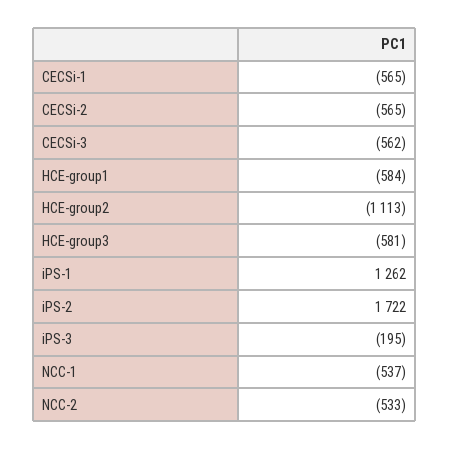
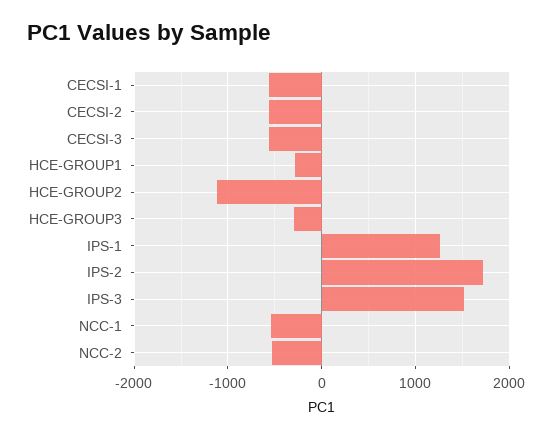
HCE-group1: -584 -> -300
HCE-group3: -581 -> -300
iPS-3: -195 -> 1500

